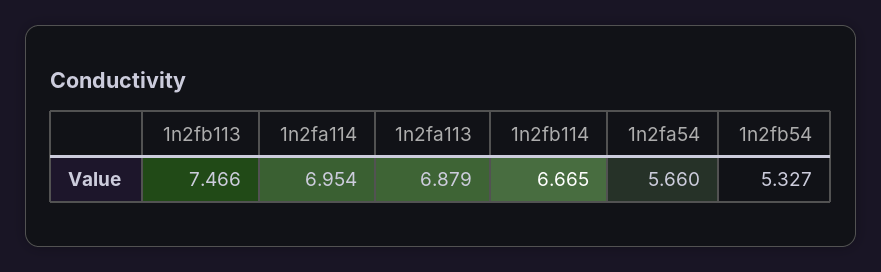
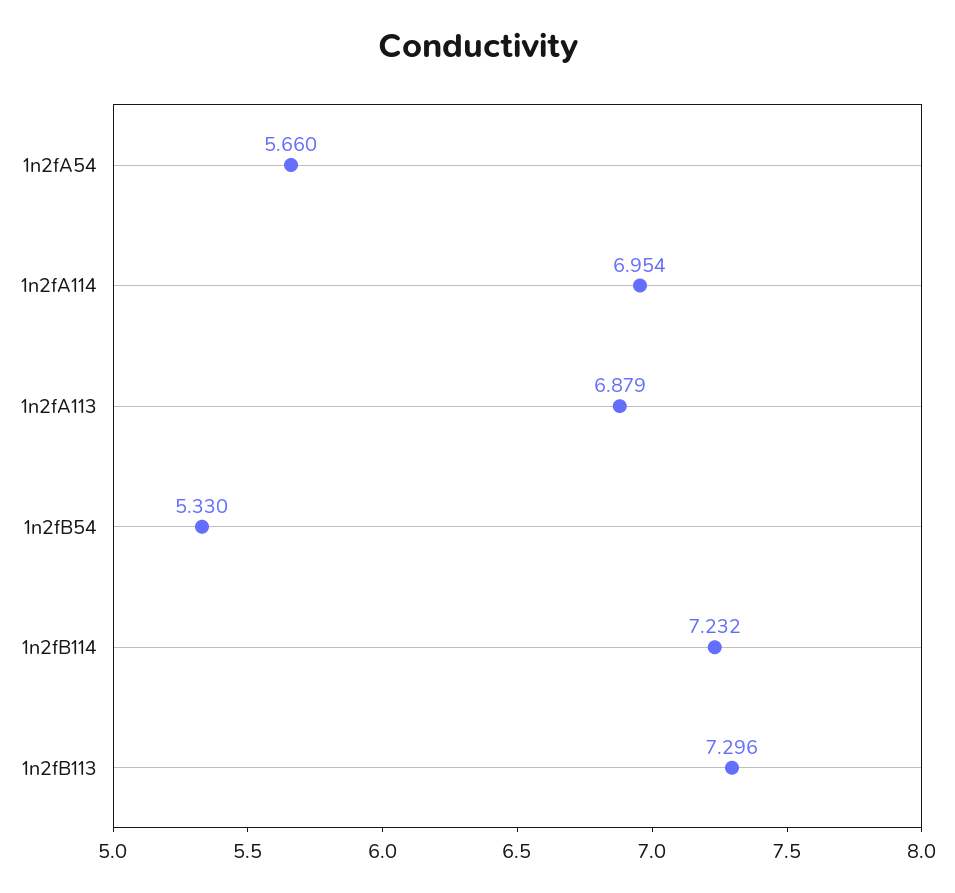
1n2fb113: 7.466 -> 7.296
1n2fb114: 6.665 -> 7.232
1n2fb54: 5.327 -> 5.33

